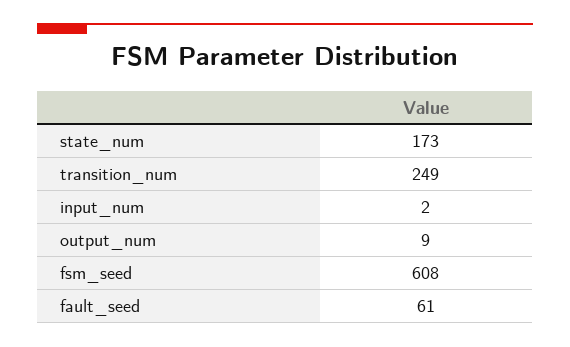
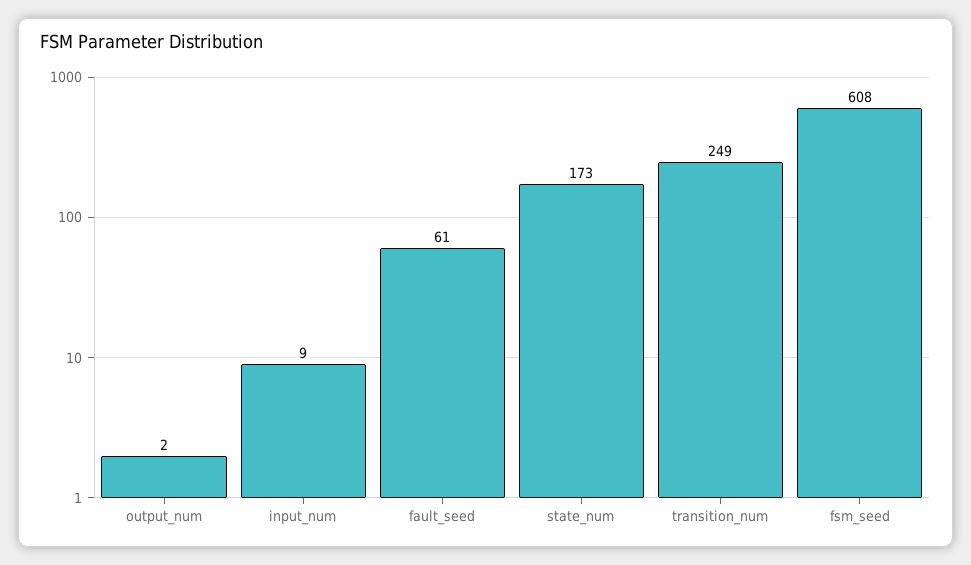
input_num: 2 -> 9
output_num: 9 -> 2

